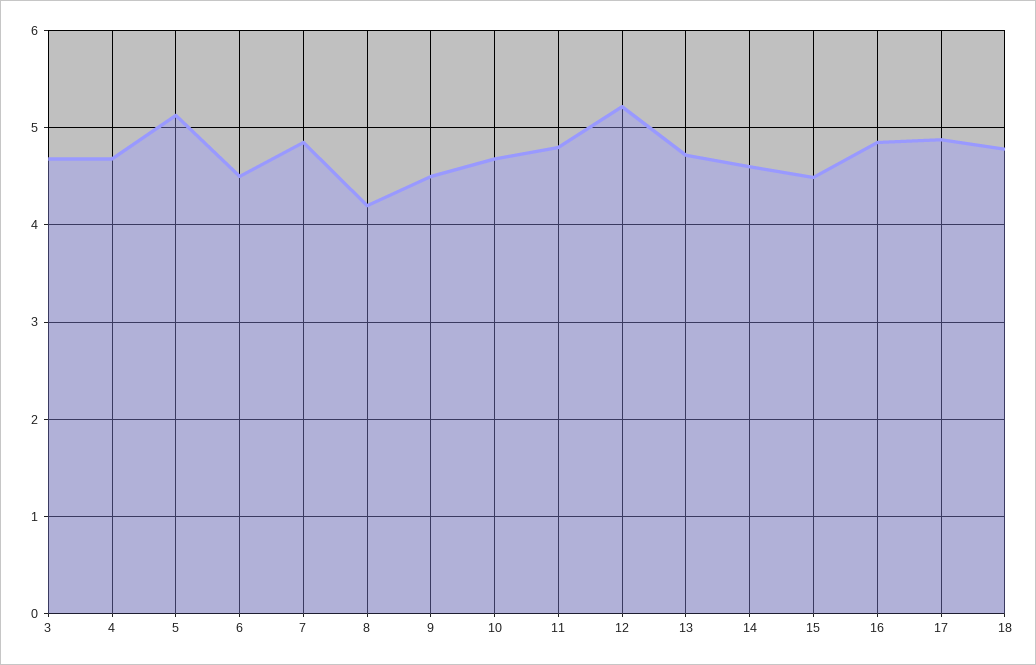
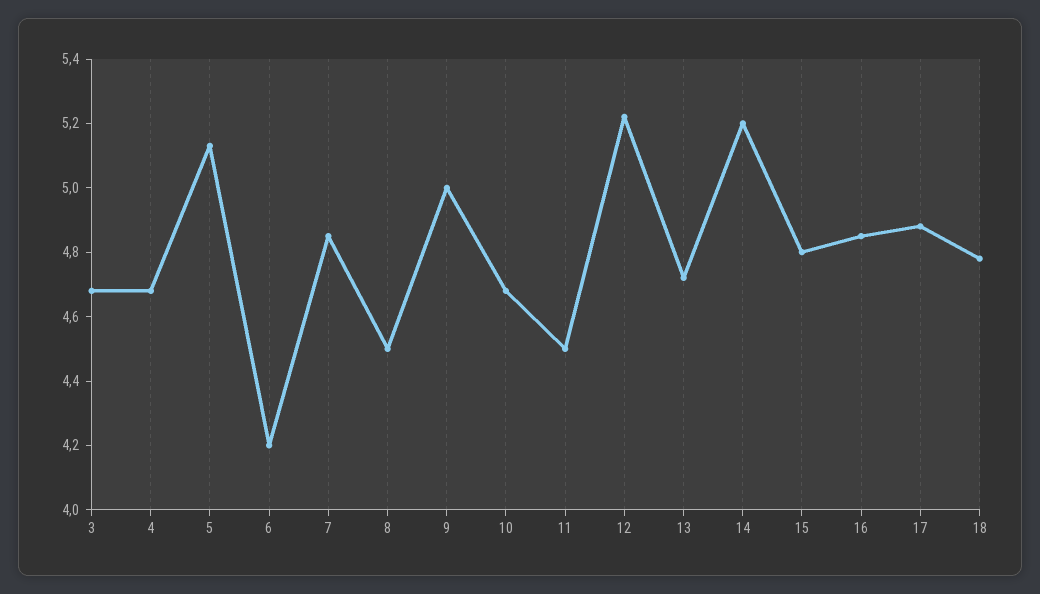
6: 4.5 -> 4.2
8: 4.2 -> 4.5
9: 4.5 -> 5
11: 4.8 -> 4.5
14: 4.6 -> 5.2
15: 4.5 -> 4.8

